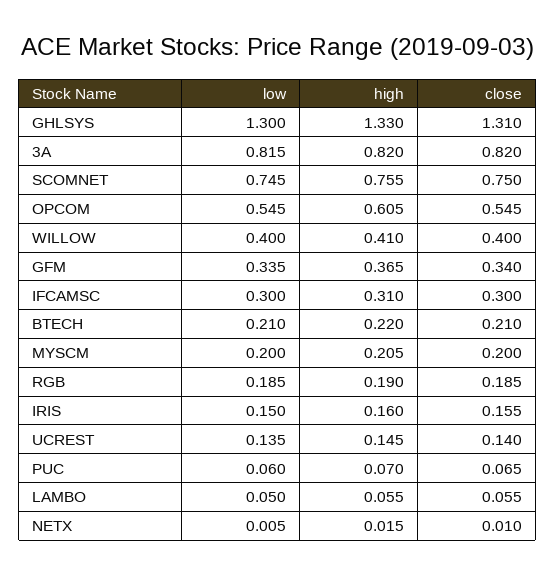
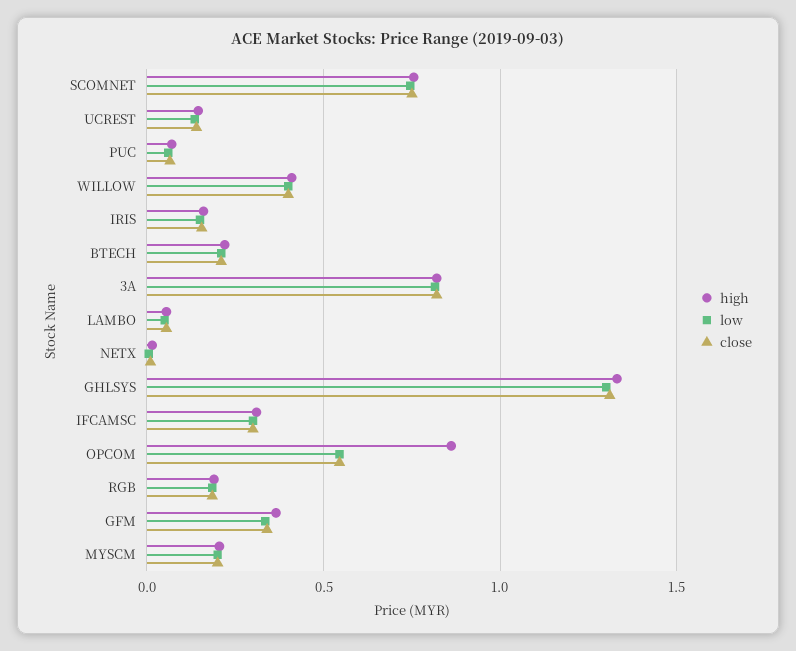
high, OPCOM: 0.605 -> 0.85

